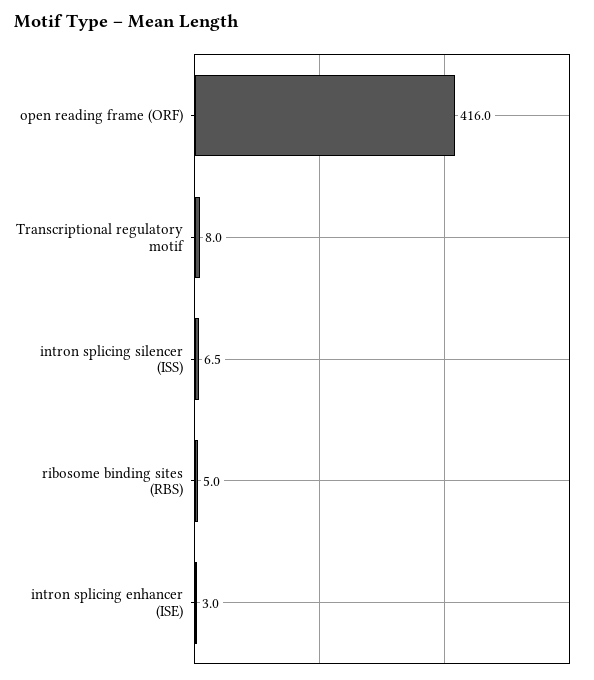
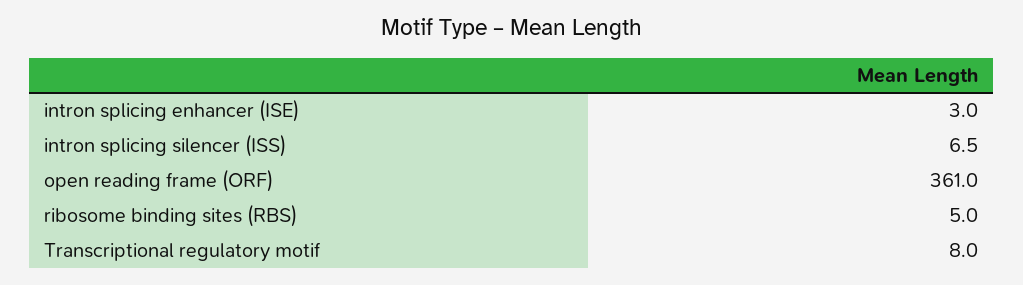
open reading frame (ORF): 416 -> 361

